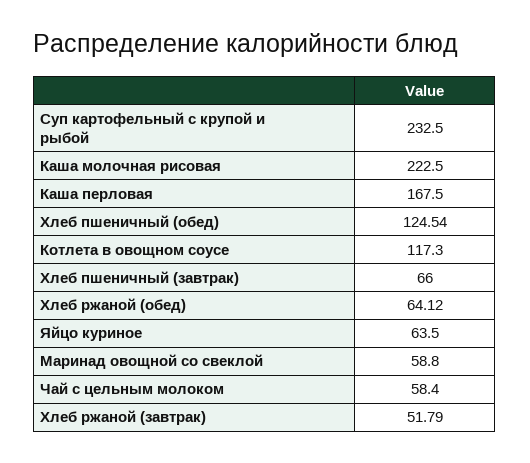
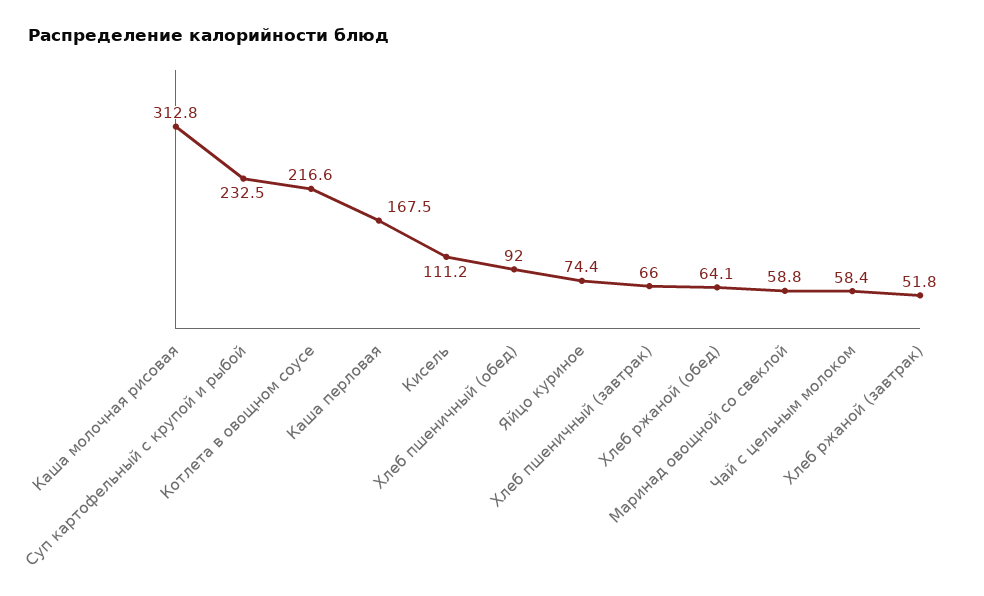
Каша молочная рисовая: 222.5 -> 312.8
Хлеб пшеничный (обед): 124.54 -> 92
Котлета в овощном соусе: 117.3 -> 216.6
Яйцо куриное: 63.5 -> 74.4
Кисель: none -> 111.2

